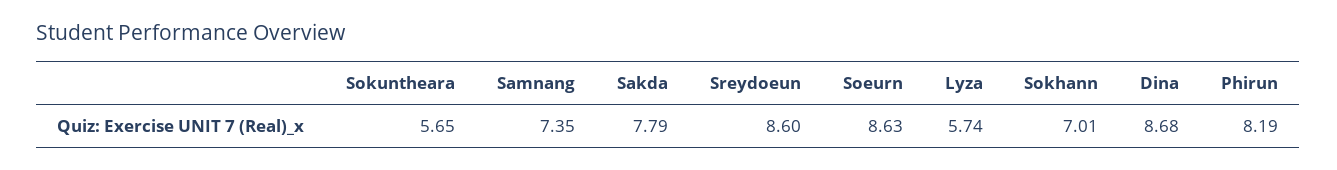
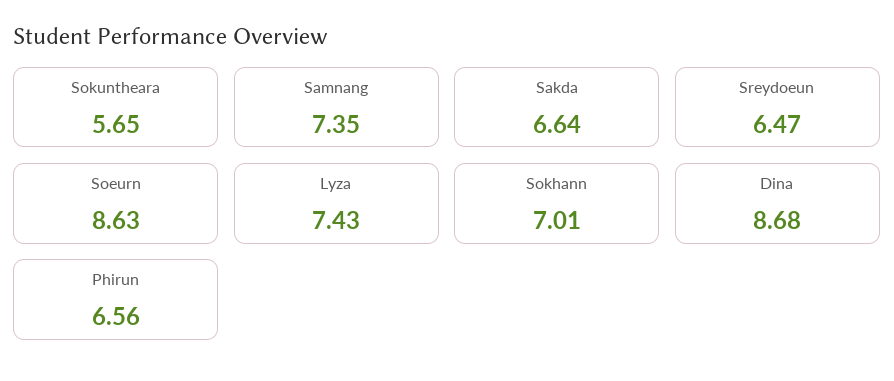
Sakda: 7.79 -> 6.64
Sreydoeun: 8.6 -> 6.47
Lyza: 5.74 -> 7.43
Phirun: 8.19 -> 6.56

